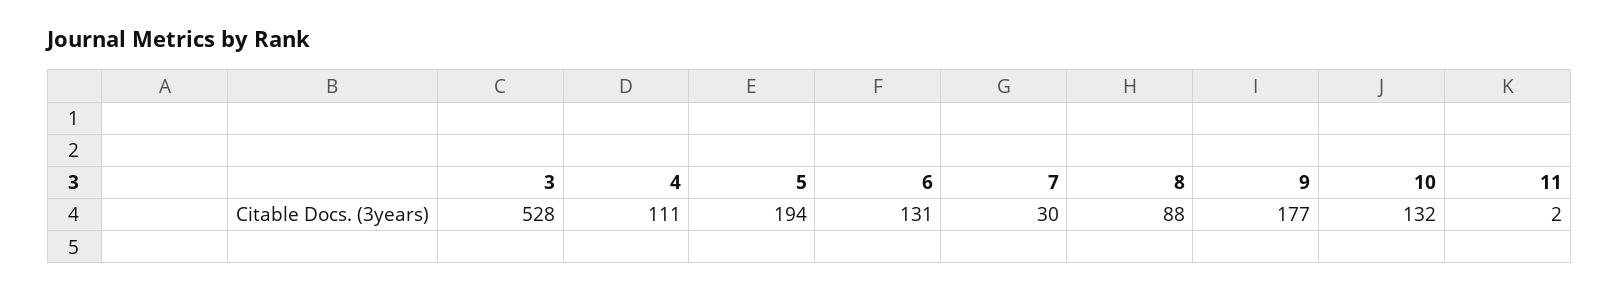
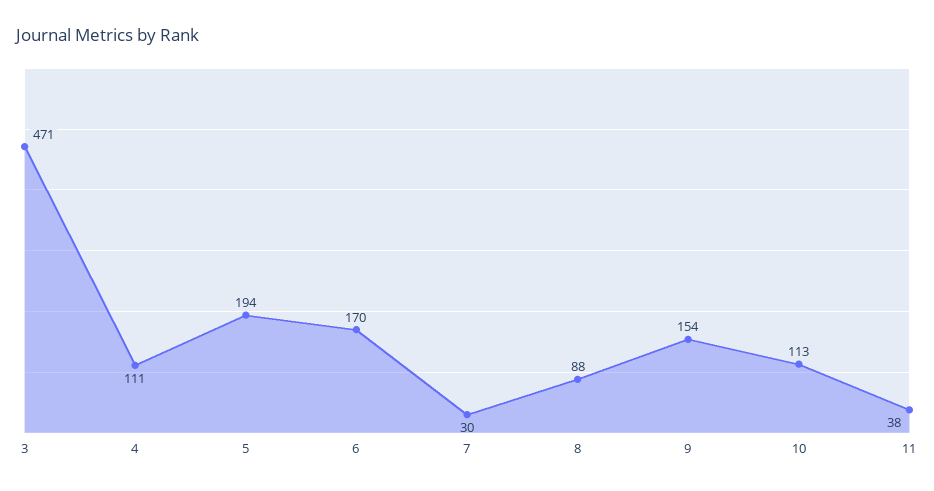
3: 528 -> 471
6: 131 -> 170
9: 177 -> 154
10: 132 -> 113
11: 2 -> 38

